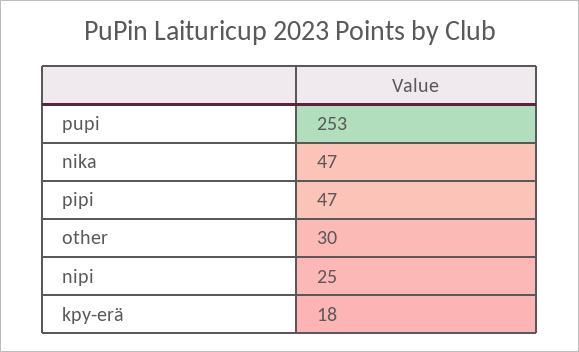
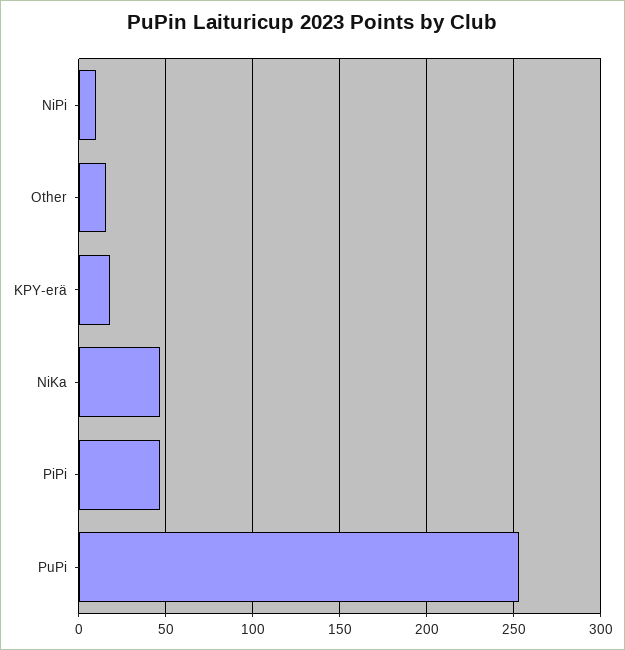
other: 30 -> 15
nipi: 25 -> 10

